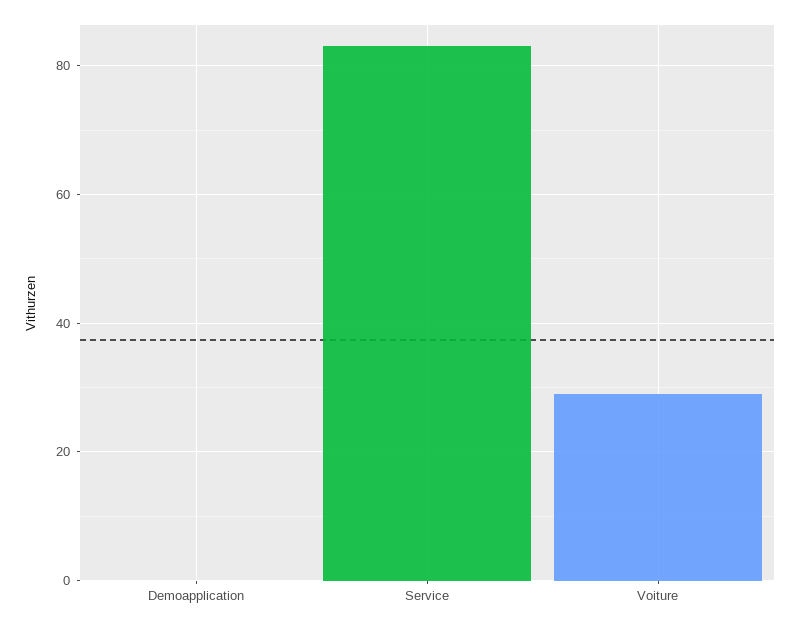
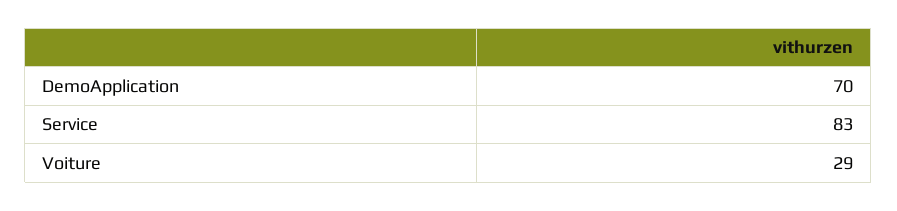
Demoapplication: 0 -> 70

